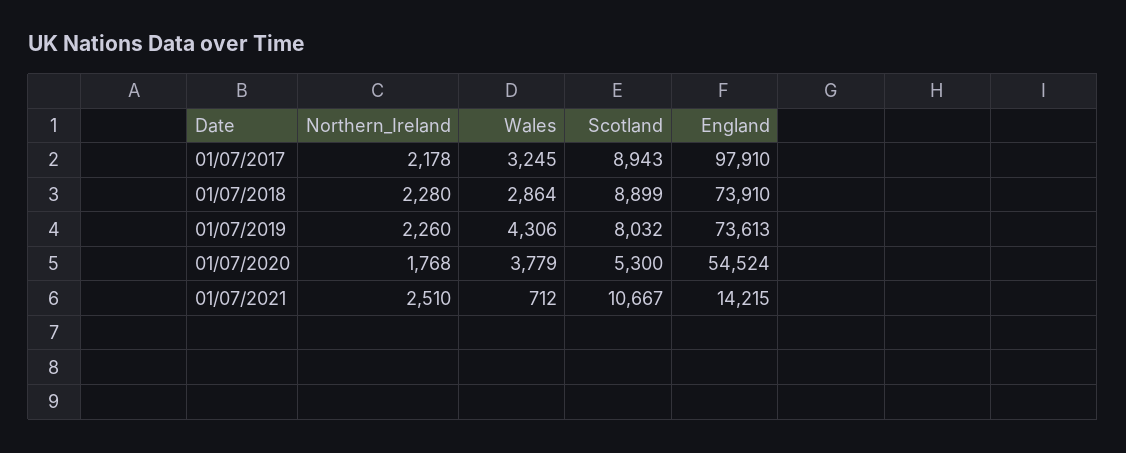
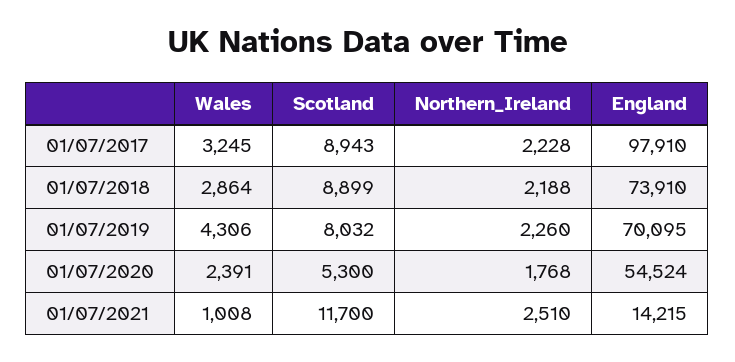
Northern_Ireland, 01/07/2017: 2178 -> 2228
Northern_Ireland, 01/07/2018: 2280 -> 2188
England, 01/07/2019: 73613 -> 70095
Wales, 01/07/2020: 3779 -> 2391
Wales, 01/07/2021: 712 -> 1008
Scotland, 01/07/2021: 10667 -> 11700

